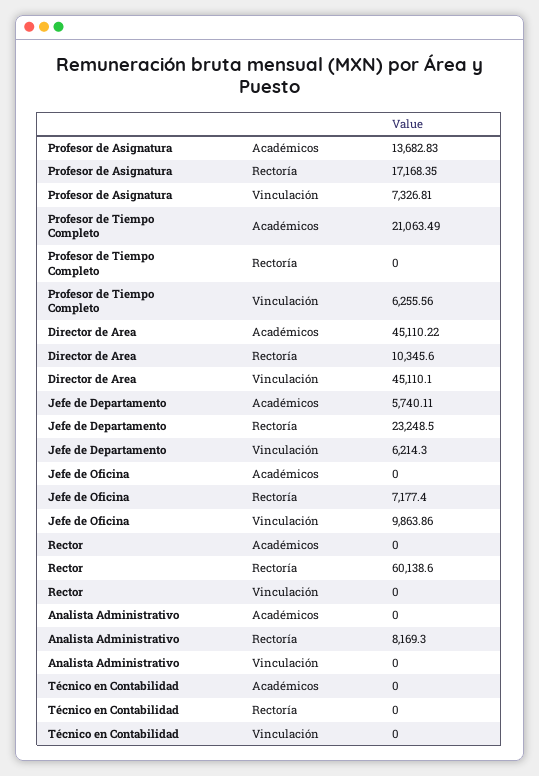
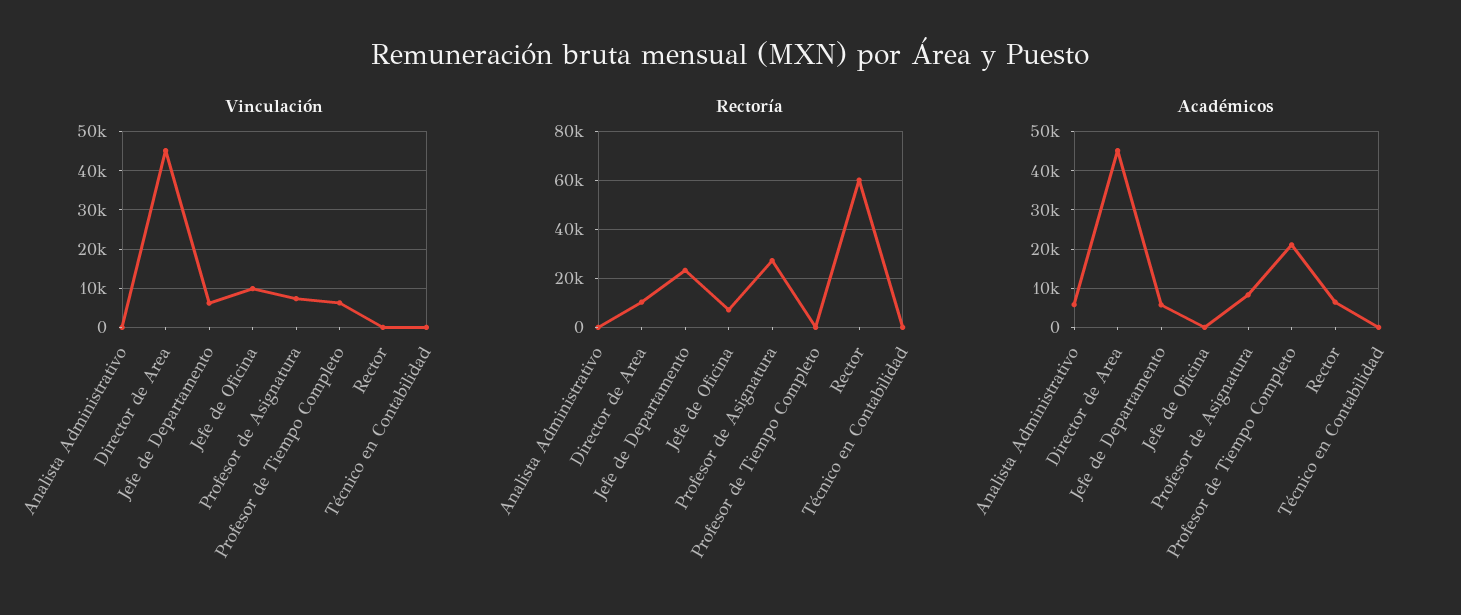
Académicos, Profesor de Asignatura: 13682.83 -> 8000
Rectoría, Profesor de Asignatura: 17168.35 -> 27500
Académicos, Rector: 0 -> 6000
Académicos, Analista Administrativo: 0 -> 6000
Rectoría, Analista Administrativo: 8169.3 -> 0

